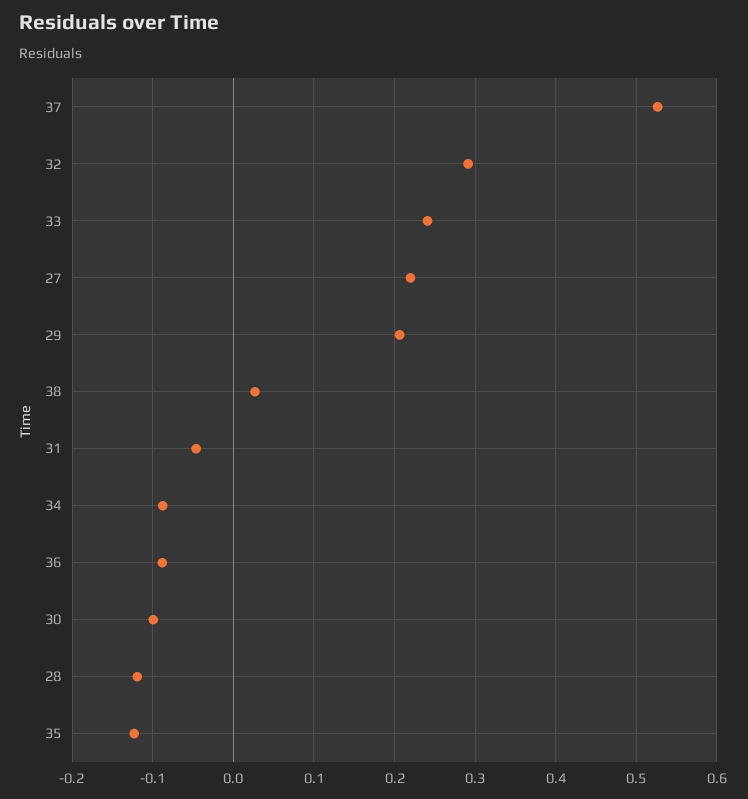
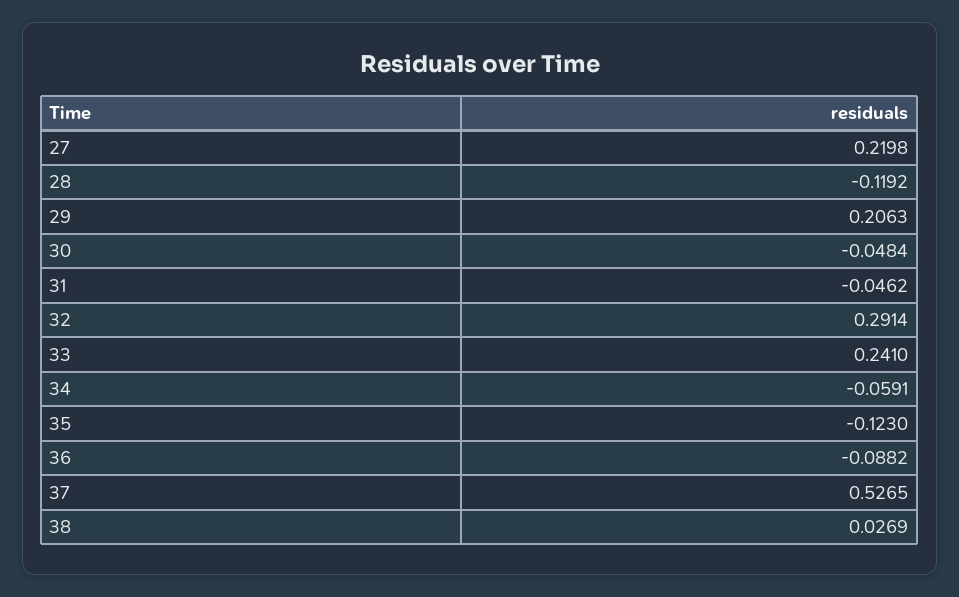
34: -0.09 -> -0.0591
30: -0.1 -> -0.0484

